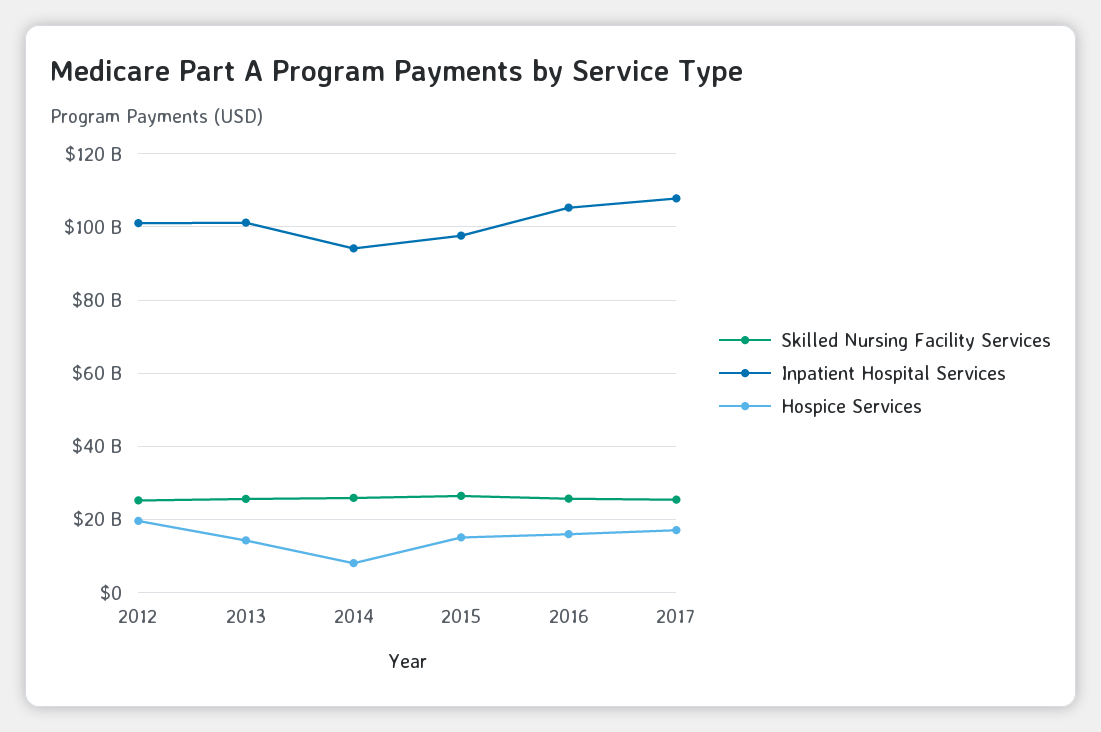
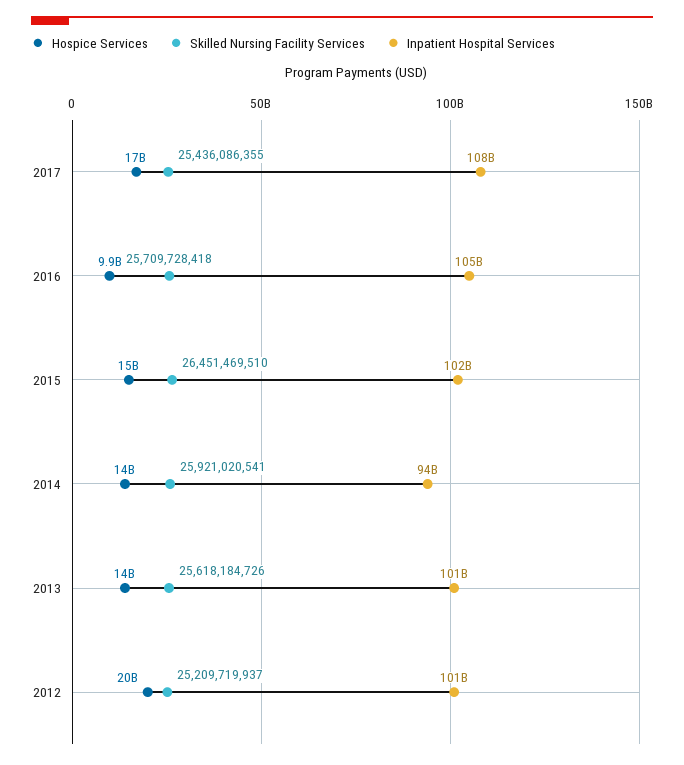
Hospice Services, 2014: 8000000000 -> 14000000000
Inpatient Hospital Services, 2015: 98000000000 -> 102000000000
Hospice Services, 2016: 16000000000 -> 9900000000

